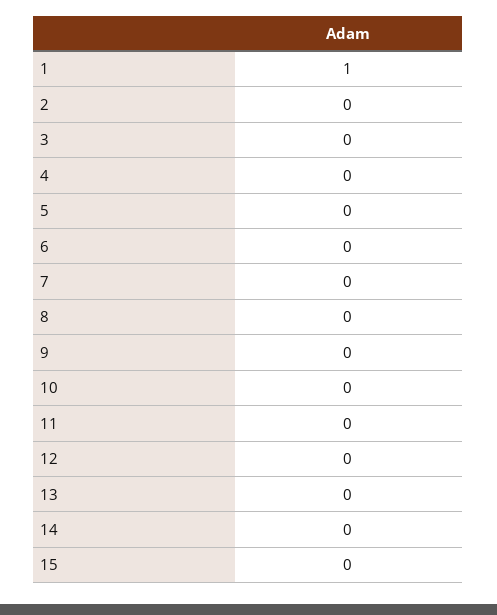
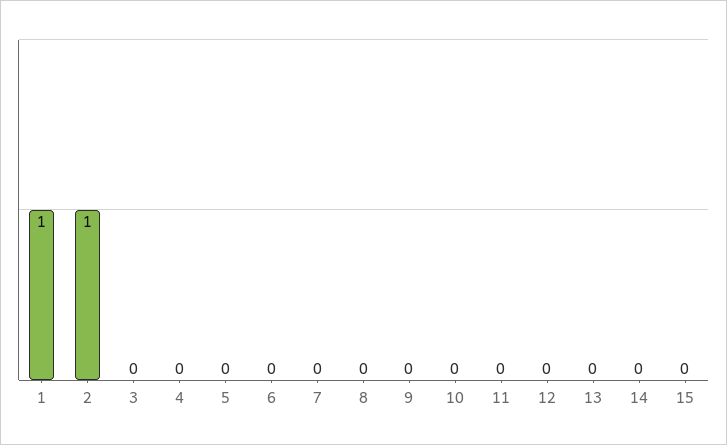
2: 0 -> 1

